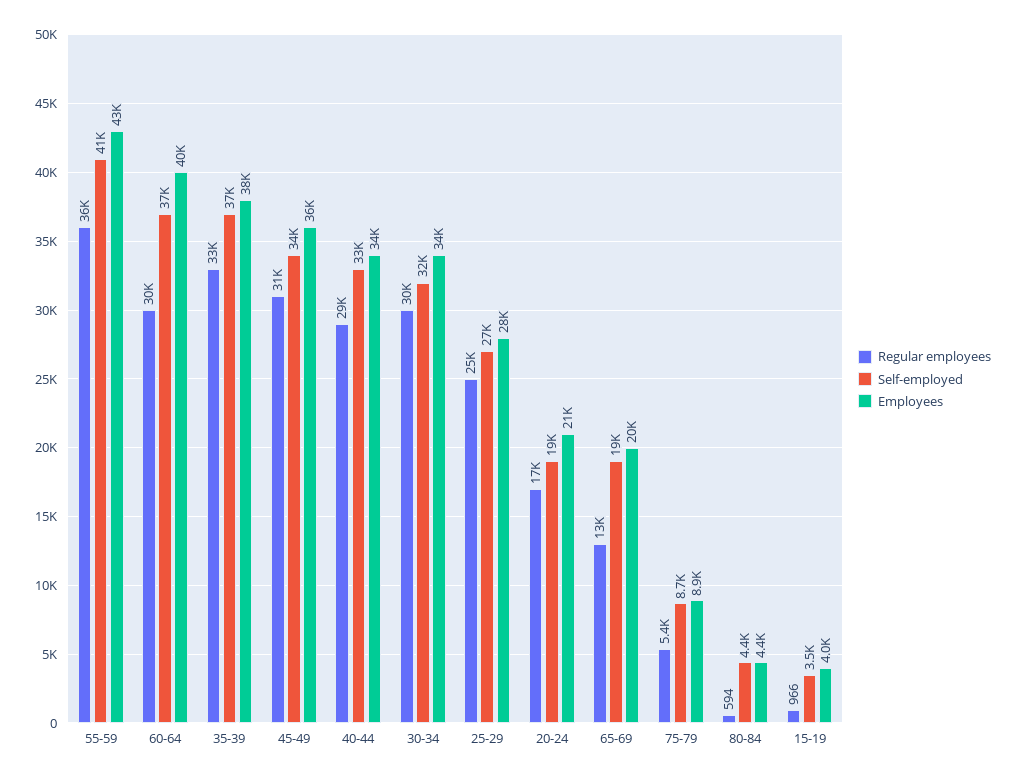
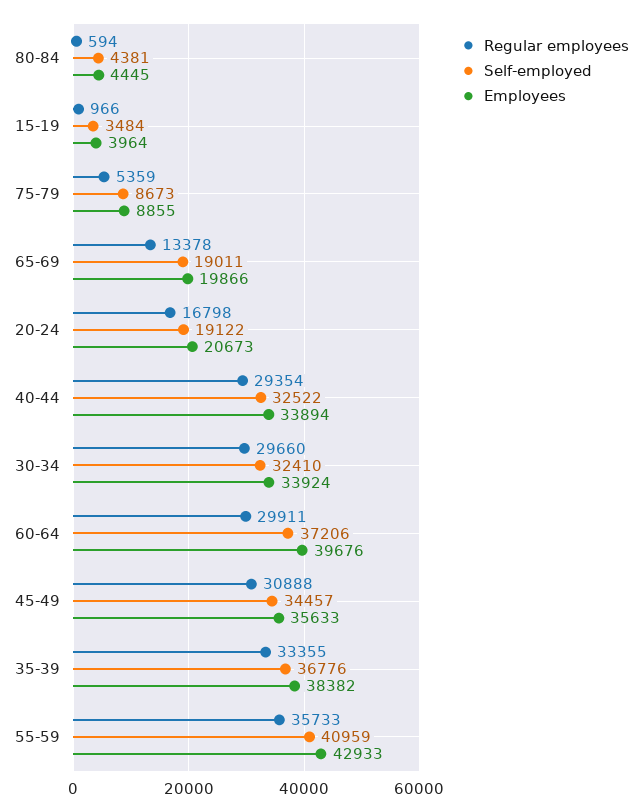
Regular employees, 25-29: 25000 -> none
Self-employed, 25-29: 27000 -> none
Employees, 25-29: 28000 -> none

